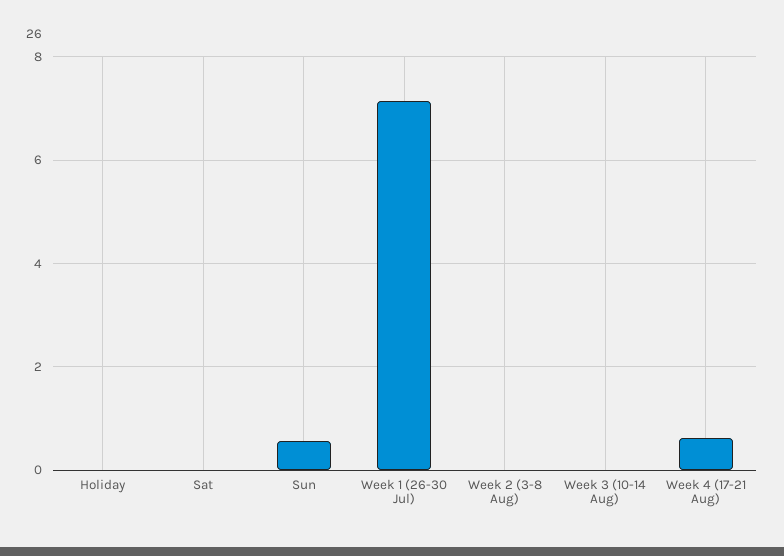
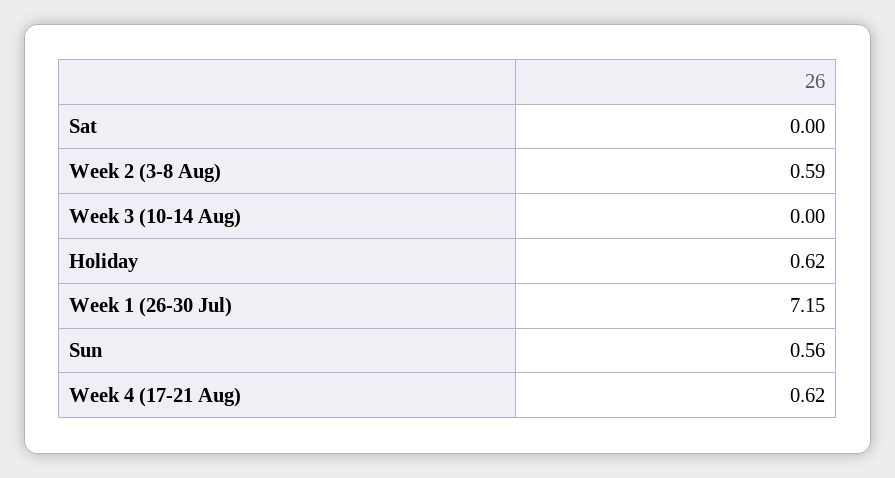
Holiday: 0 -> 0.62
Week 2 (3-8 Aug): 0 -> 0.59

